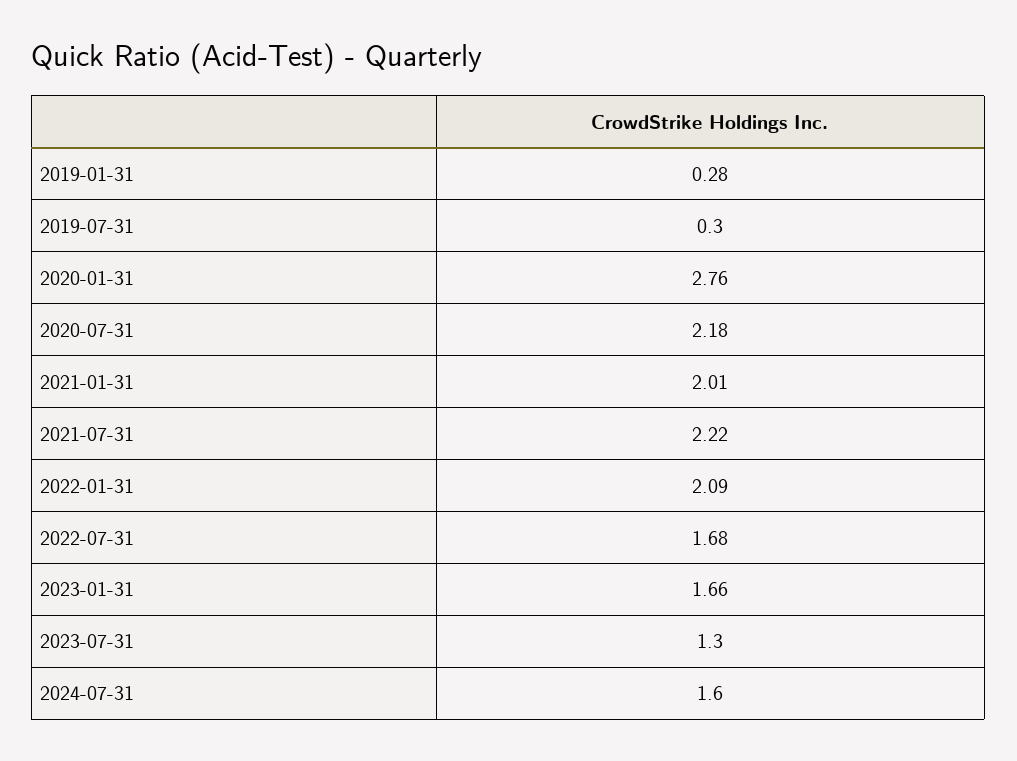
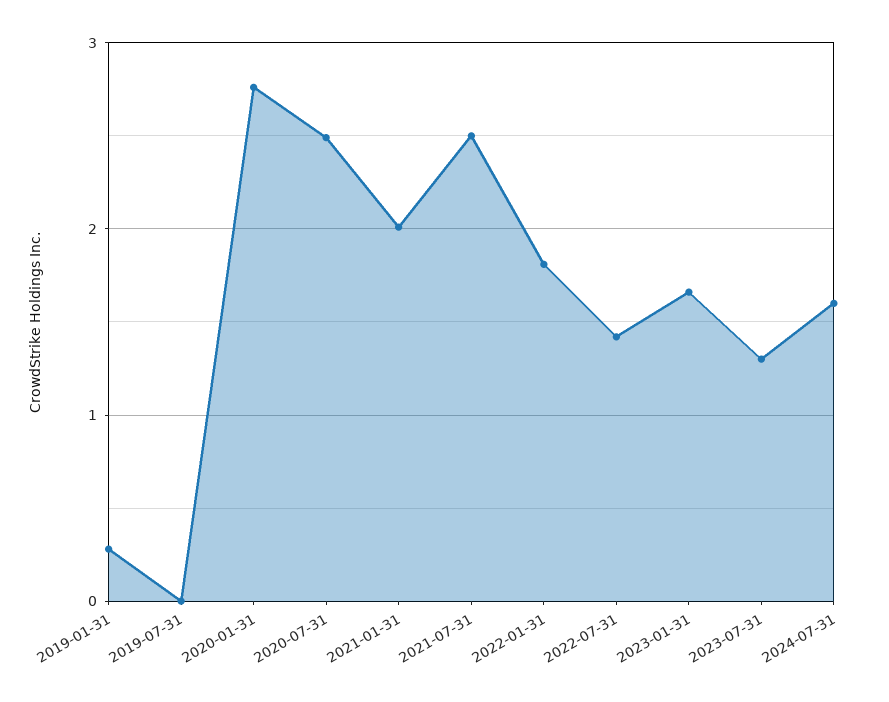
2019-07-31: 0.3 -> 0
2020-07-31: 2.18 -> 2.5
2021-07-31: 2.22 -> 2.5
2022-01-31: 2.09 -> 1.8
2022-07-31: 1.68 -> 1.4

